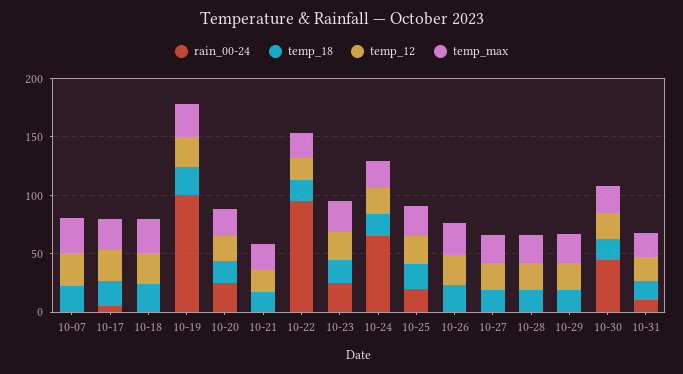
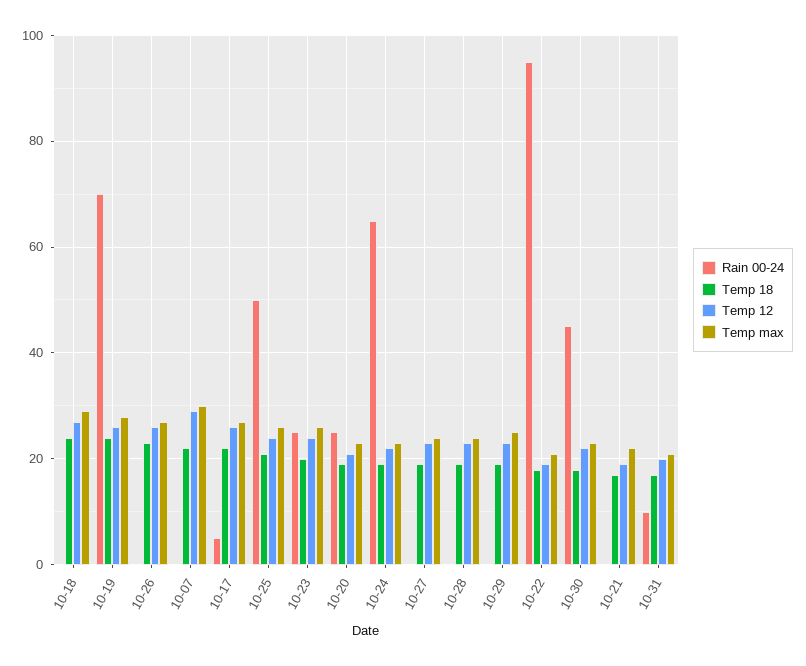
rain_00-24, 10-19: 100 -> 70
rain_00-24, 10-25: 20 -> 50

